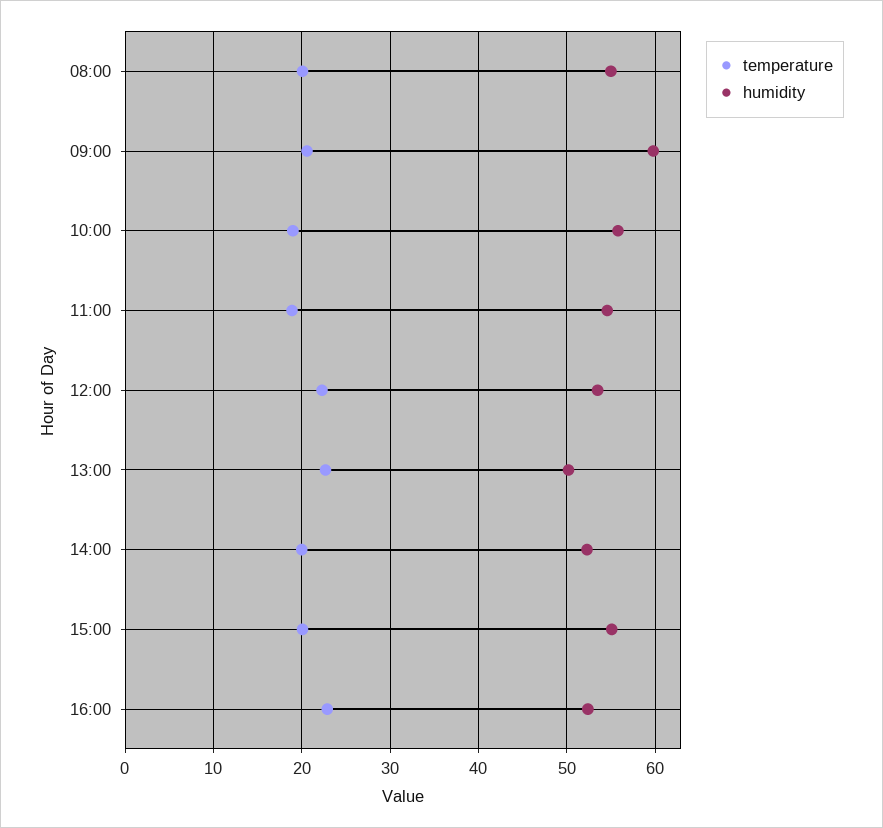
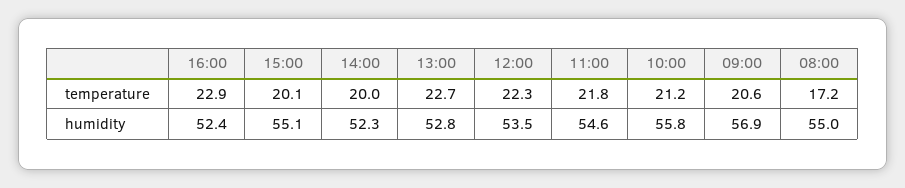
temperature, 08:00: 20 -> 17.2
humidity, 09:00: 60 -> 56.9
temperature, 10:00: 19 -> 21.2
temperature, 11:00: 19 -> 21.8
humidity, 13:00: 50 -> 52.8

